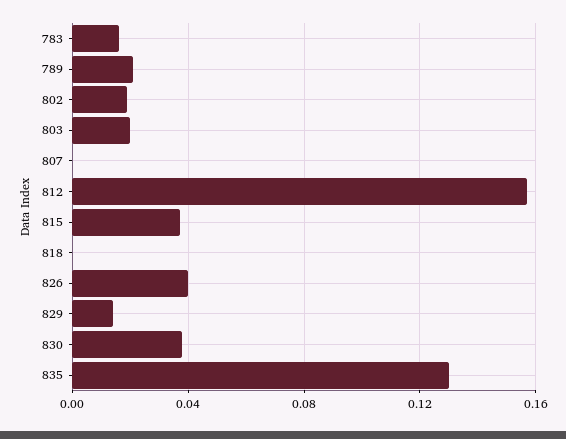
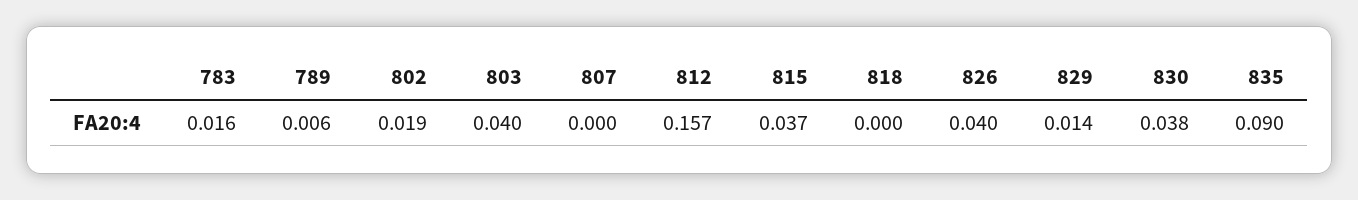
789: 0.02 -> 0.006
803: 0.02 -> 0.04
835: 0.13 -> 0.09

